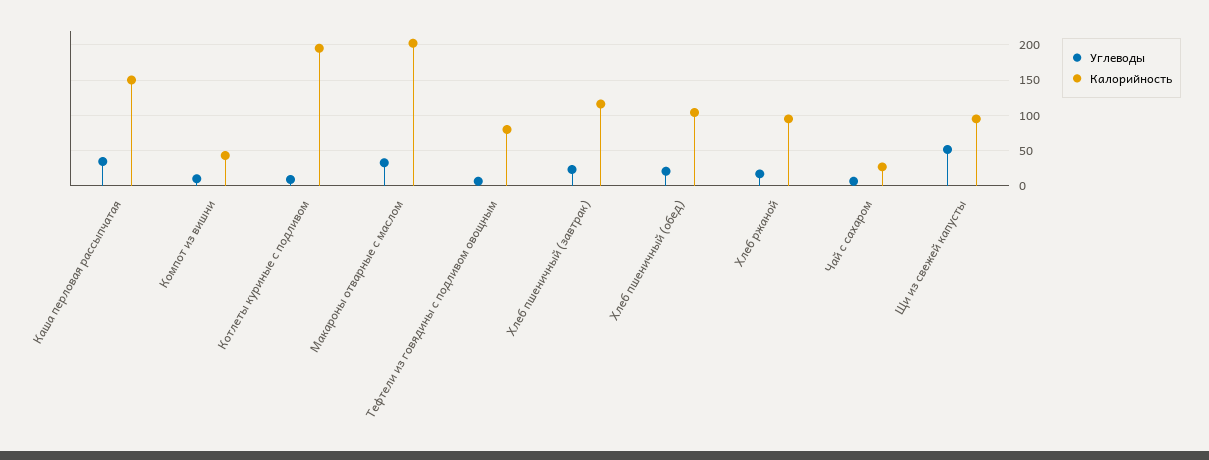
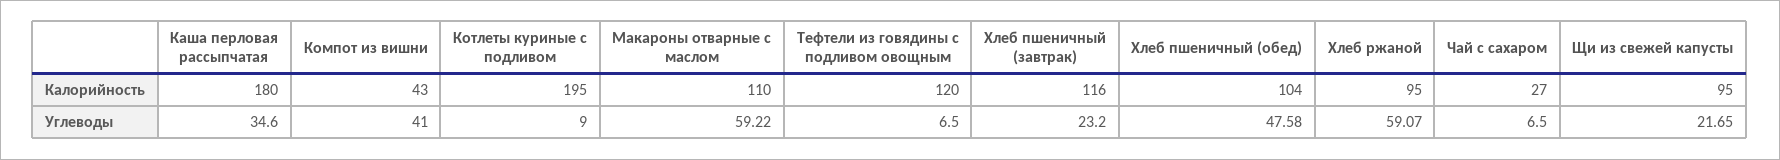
Калорийность, Каша перловая рассыпчатая: 150 -> 180
Углеводы, Компот из вишни: 10 -> 41
Углеводы, Макароны отварные с маслом: 30 -> 59.22
Калорийность, Макароны отварные с маслом: 200 -> 110
Калорийность, Тефтели из говядины с подливом овощным: 80 -> 120
Углеводы, Хлеб пшеничный (обед): 20 -> 47.58
Углеводы, Хлеб ржаной: 20 -> 59.07
Углеводы, Щи из свежей капусты: 50 -> 21.65

